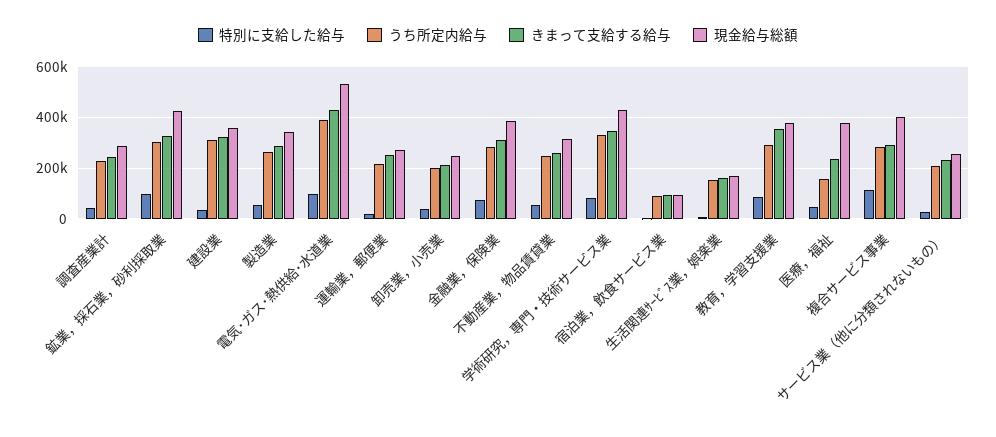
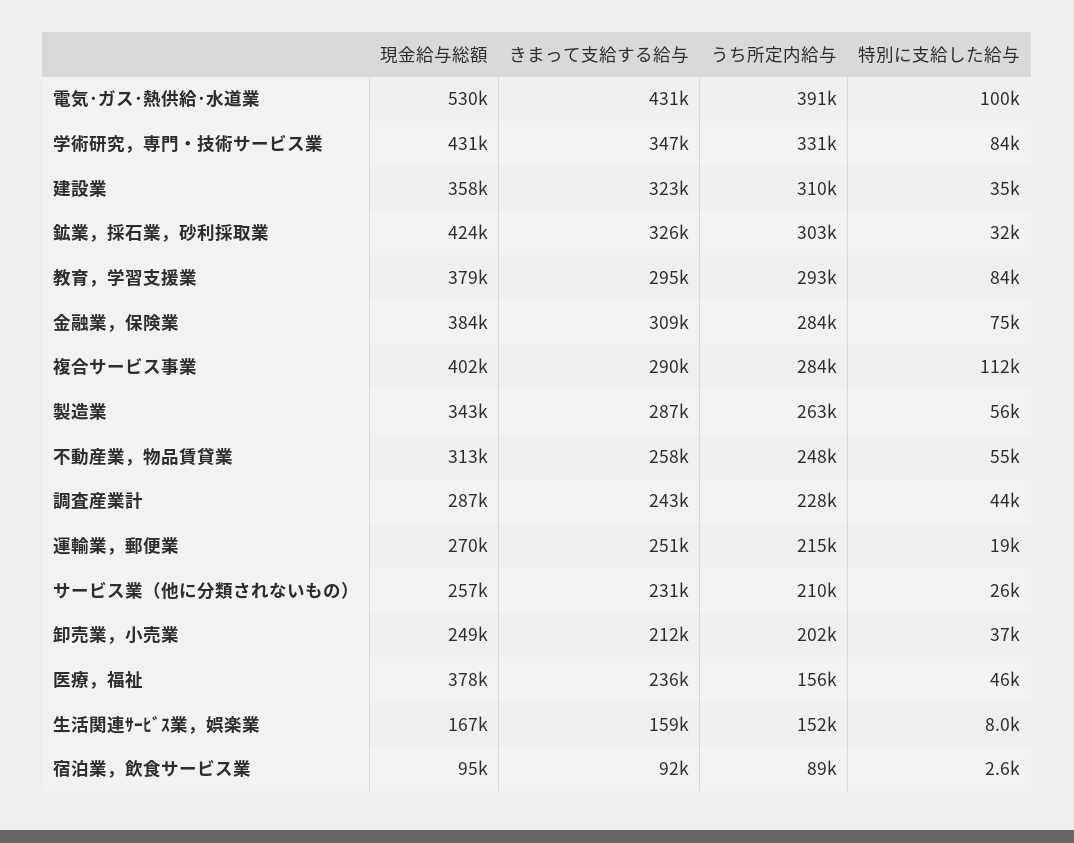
特別に支給した給与, 鉱業，採石業，砂利採取業: 100000 -> 32000
きまって支給する給与, 教育，学習支援業: 350000 -> 295000

